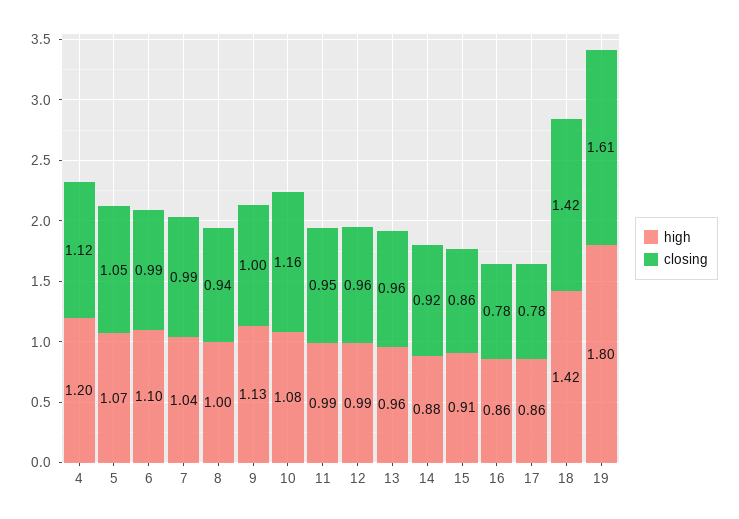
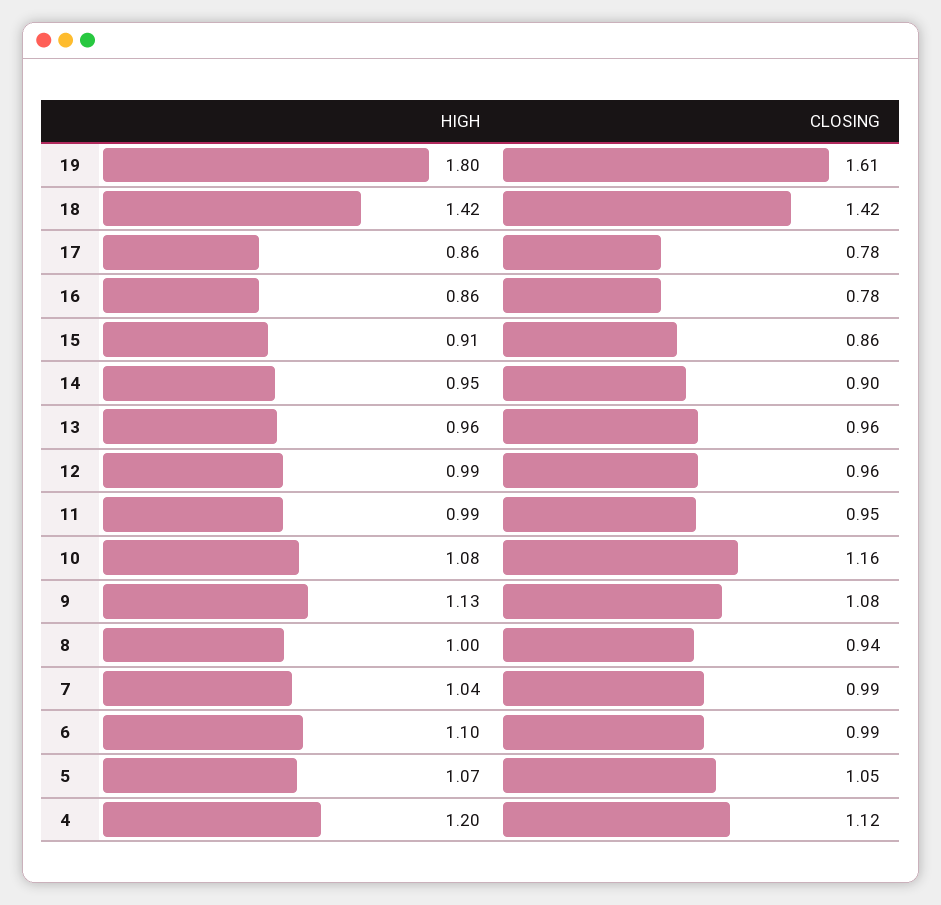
closing, 9: 1 -> 1.08
high, 14: 0.88 -> 0.95
closing, 14: 0.92 -> 0.9

